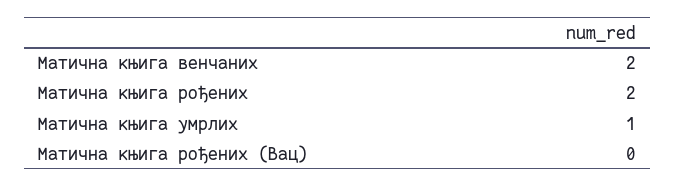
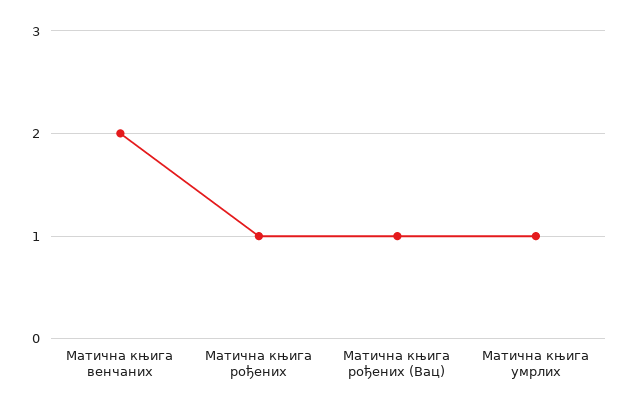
Матична књига рођених: 2 -> 1
Матична књига рођених (Вац): 0 -> 1

